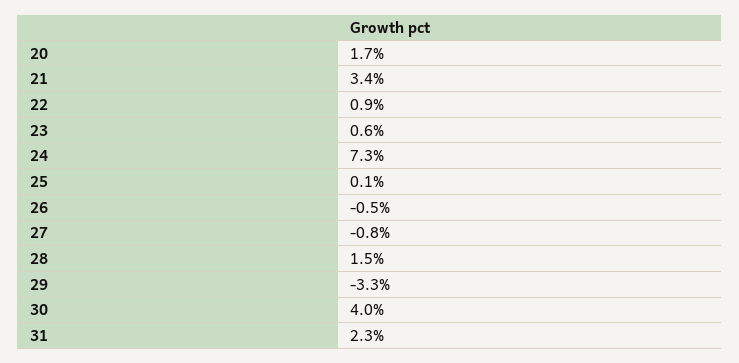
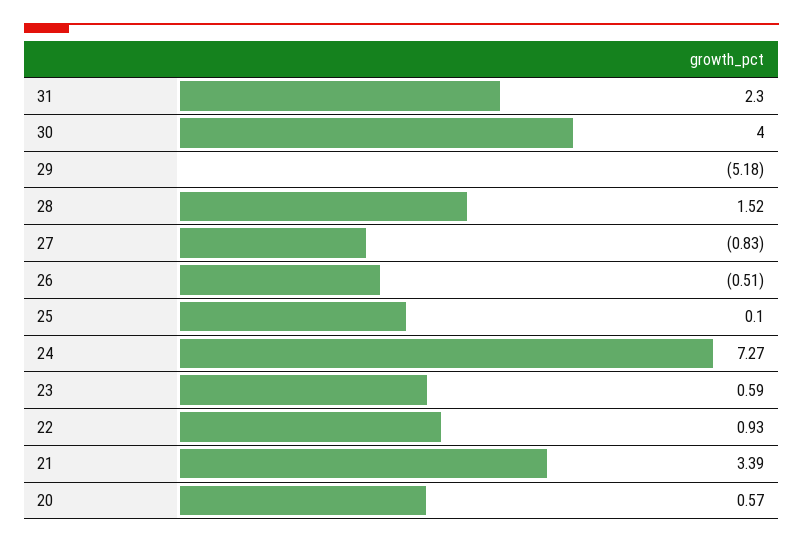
20: 1.7 -> 0.57
29: -3.3 -> -5.18

